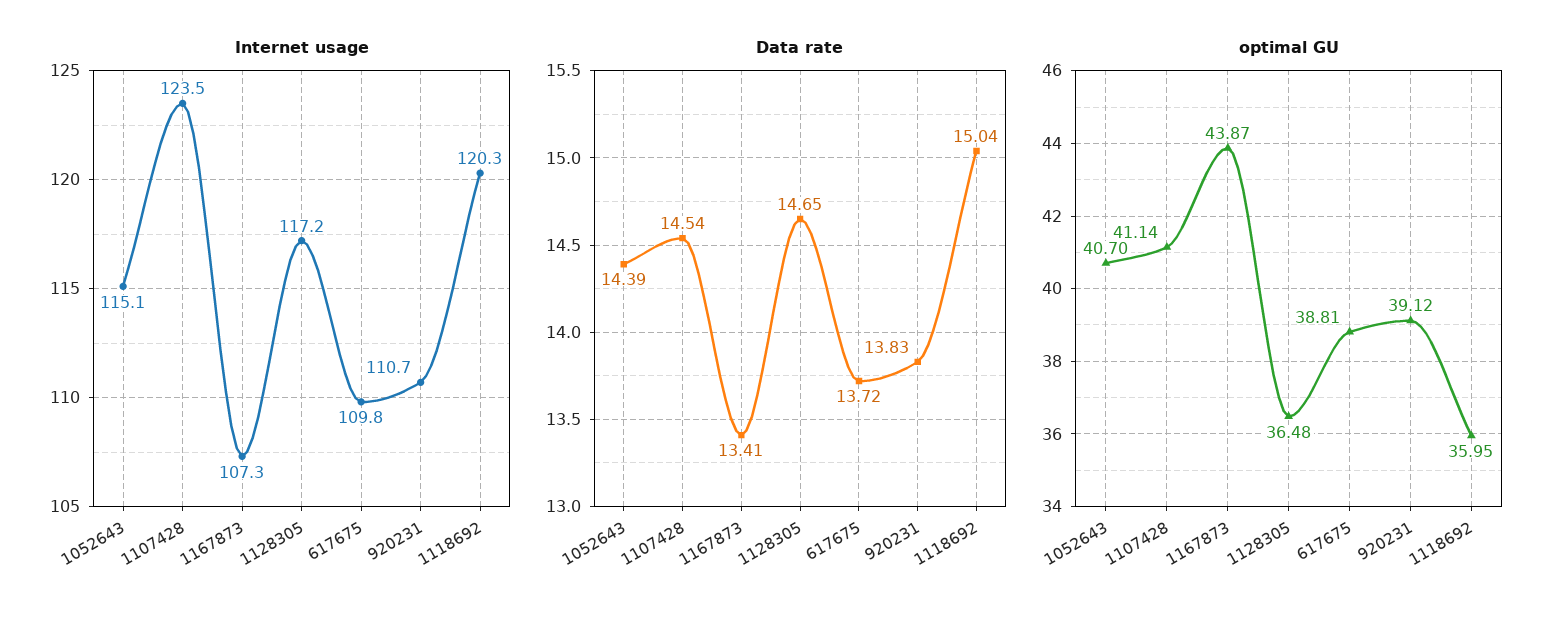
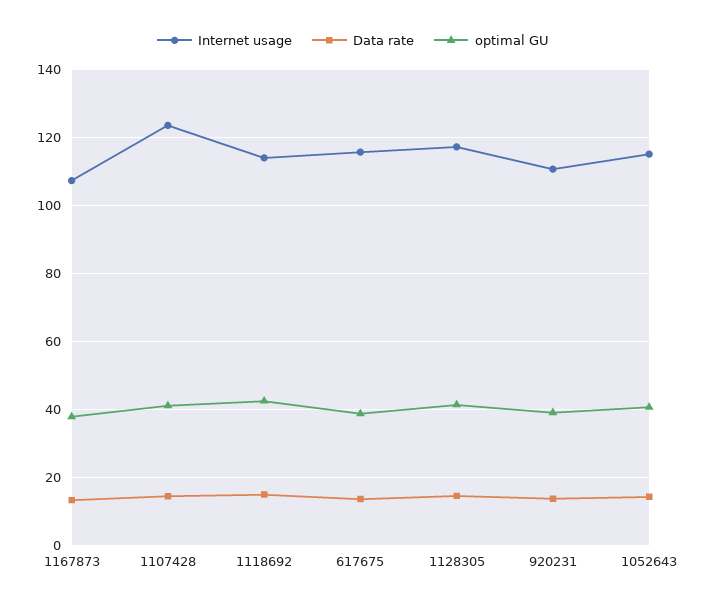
Internet usage, 617675: 109.8 -> 116
Internet usage, 1118692: 120.3 -> 114
optimal GU, 1167873: 43.87 -> 38
optimal GU, 1128305: 36.48 -> 42
optimal GU, 1118692: 35.95 -> 42

